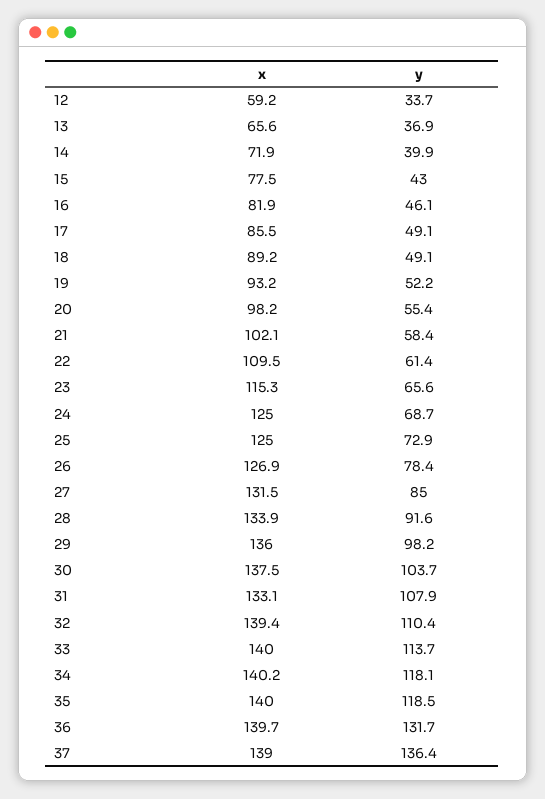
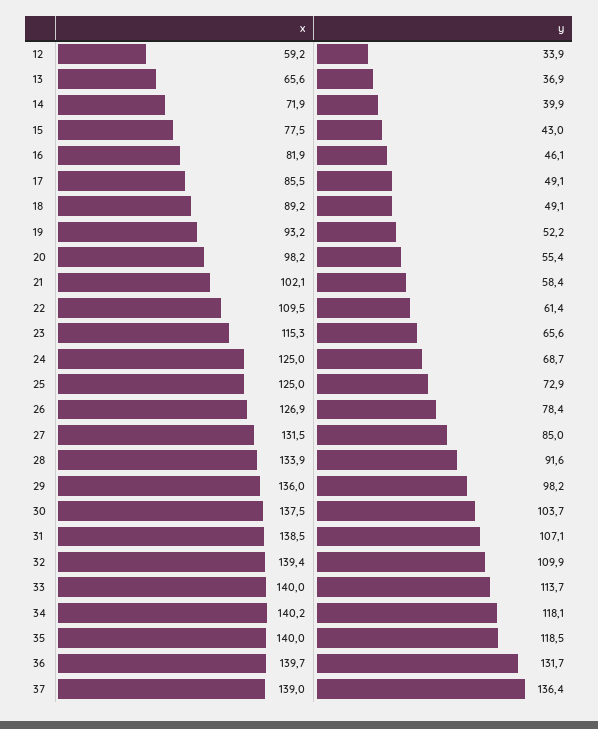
y, 12: 33.7 -> 33.9
x, 31: 133.1 -> 138.5
y, 31: 107.9 -> 107.1
y, 32: 110.4 -> 109.9

